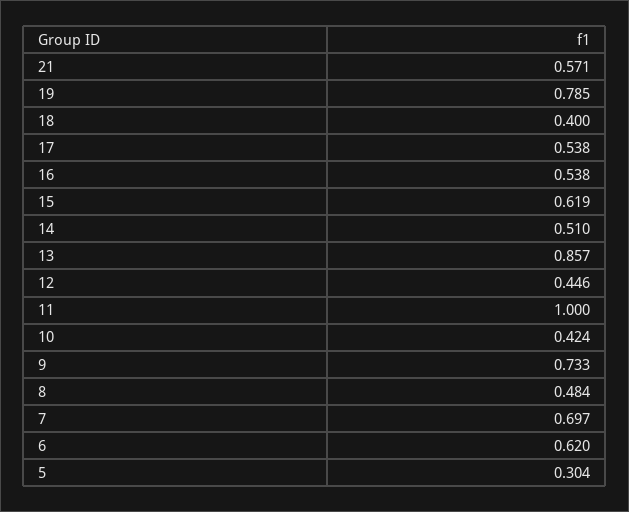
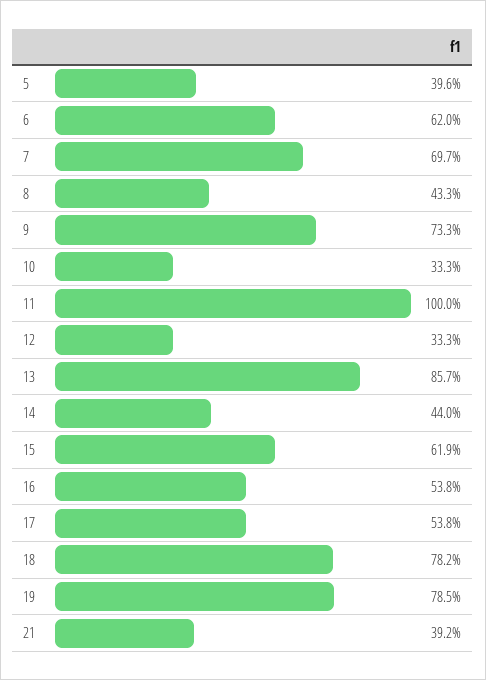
21: 0.571 -> 0.392
18: 0.4 -> 0.782
14: 0.51 -> 0.44
12: 0.446 -> 0.333
10: 0.424 -> 0.333
8: 0.484 -> 0.433
5: 0.304 -> 0.396

